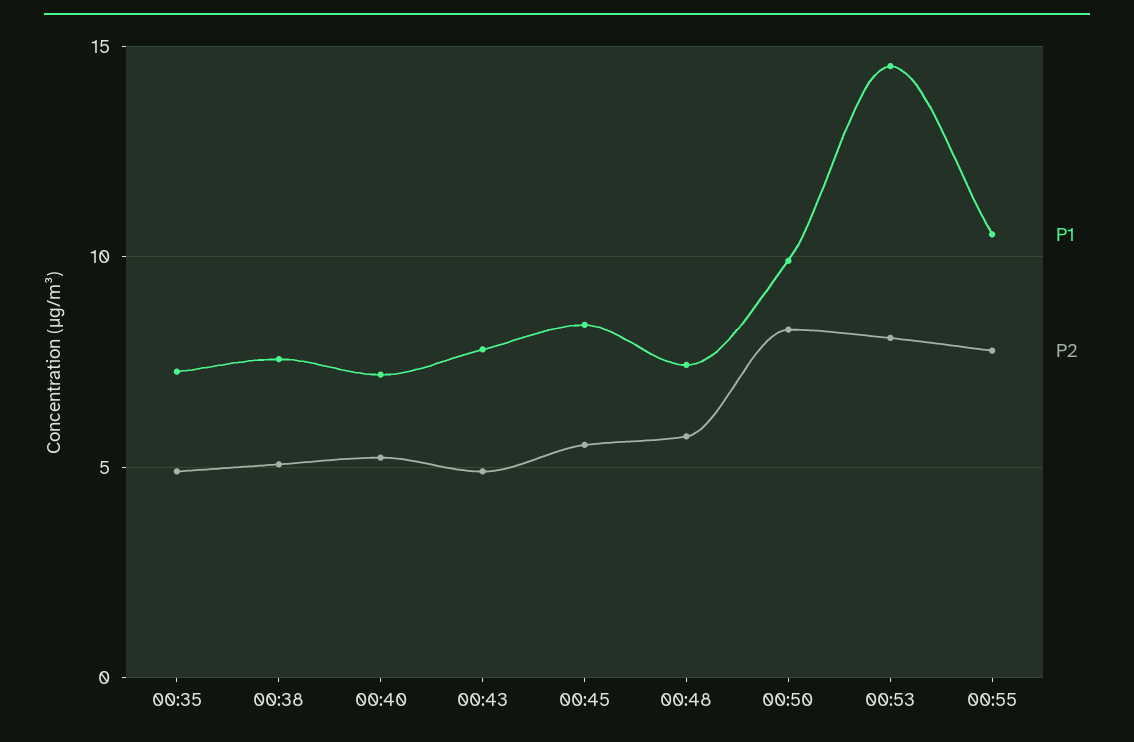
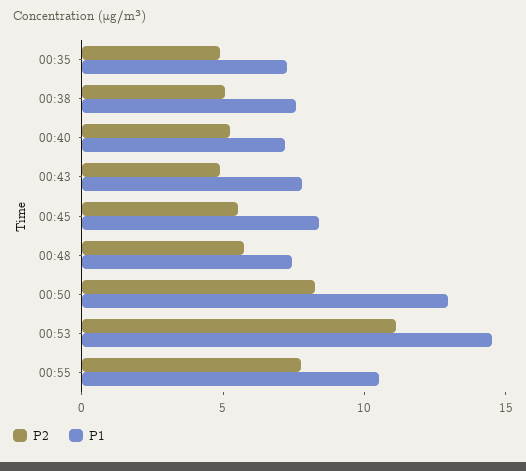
P1, 00:50: 10 -> 13
P2, 00:53: 8 -> 11

